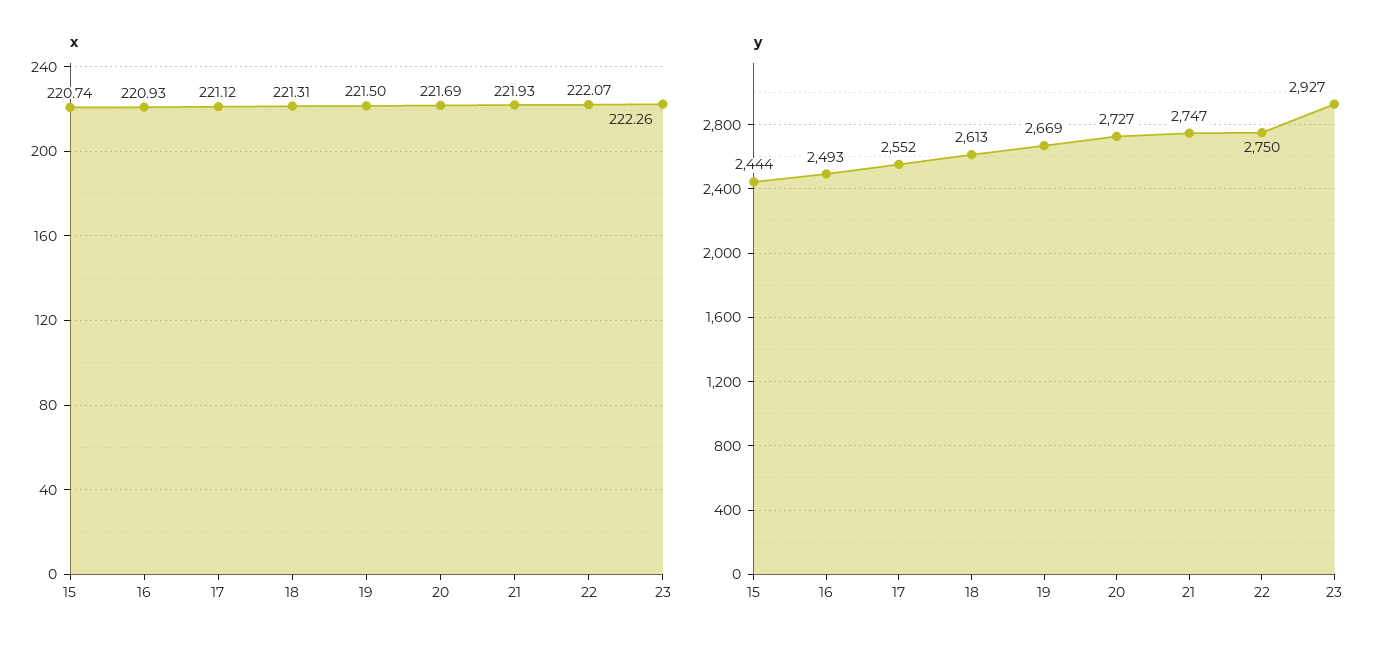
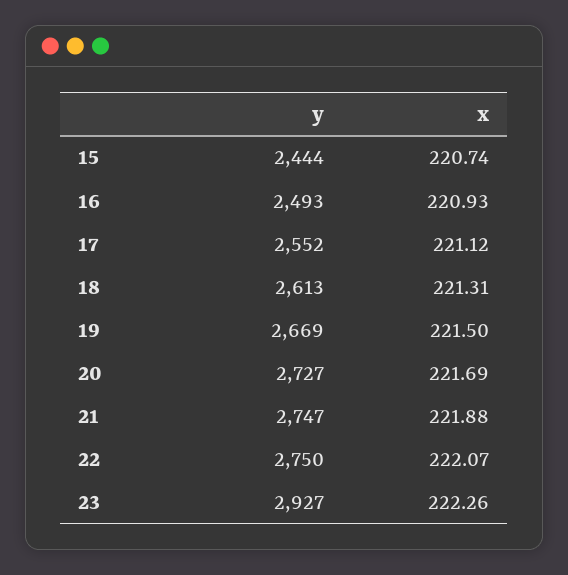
x, 21: 221.93 -> 221.88

